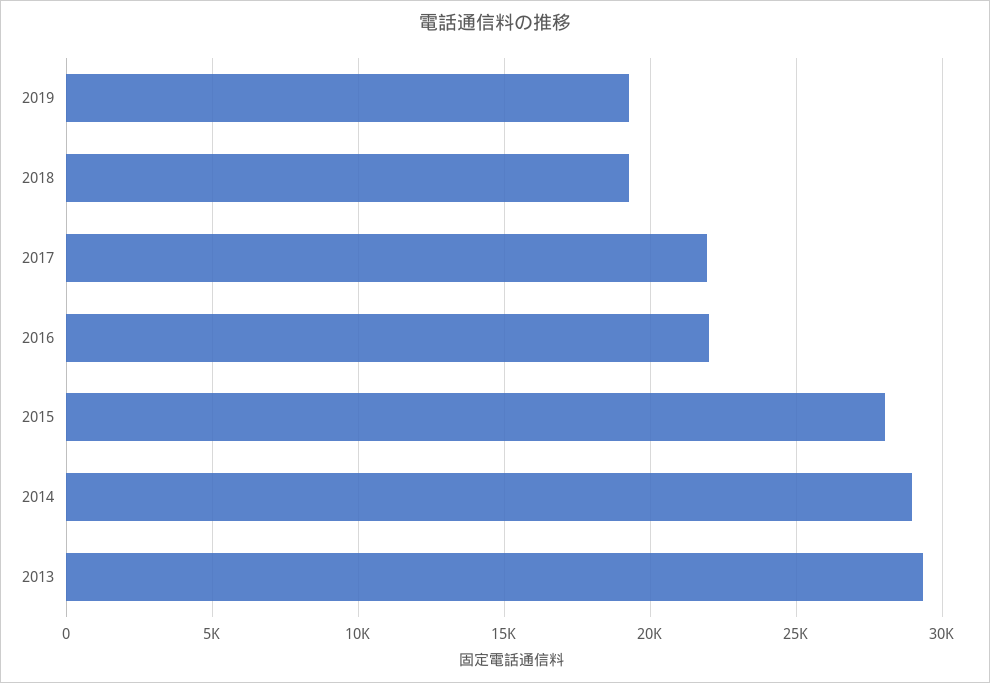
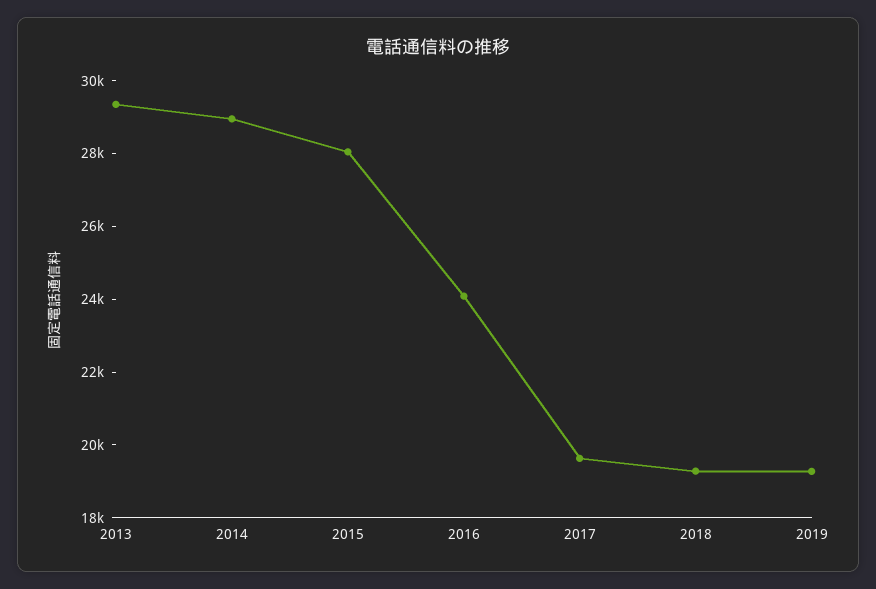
2017: 22000 -> 19500
2016: 22000 -> 24000

